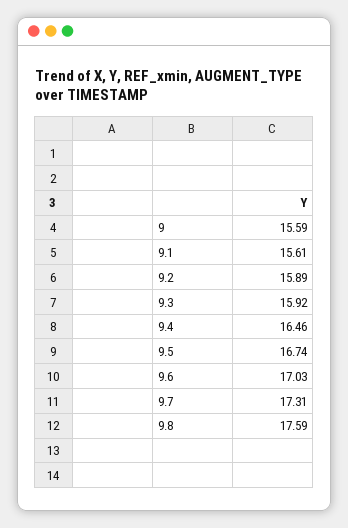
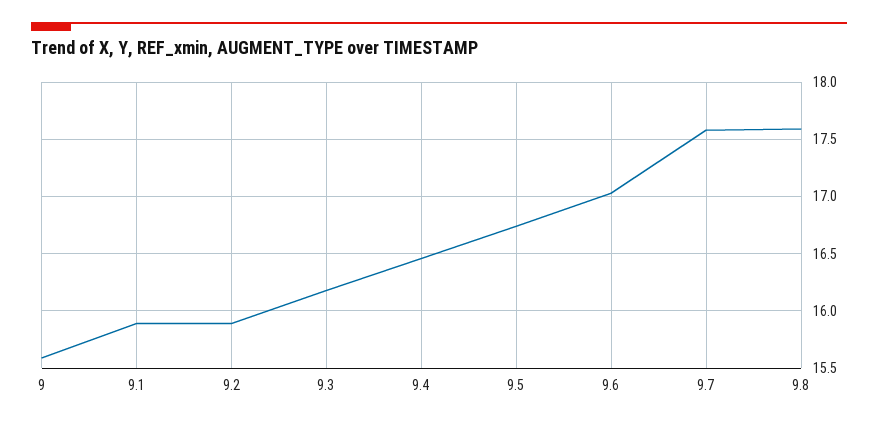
9.1: 15.61 -> 15.9
9.3: 15.92 -> 16.2
9.7: 17.31 -> 17.6

